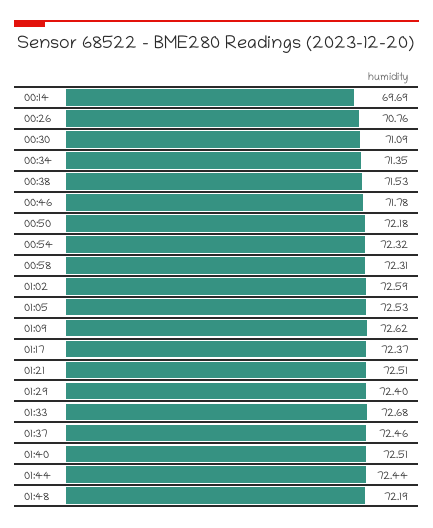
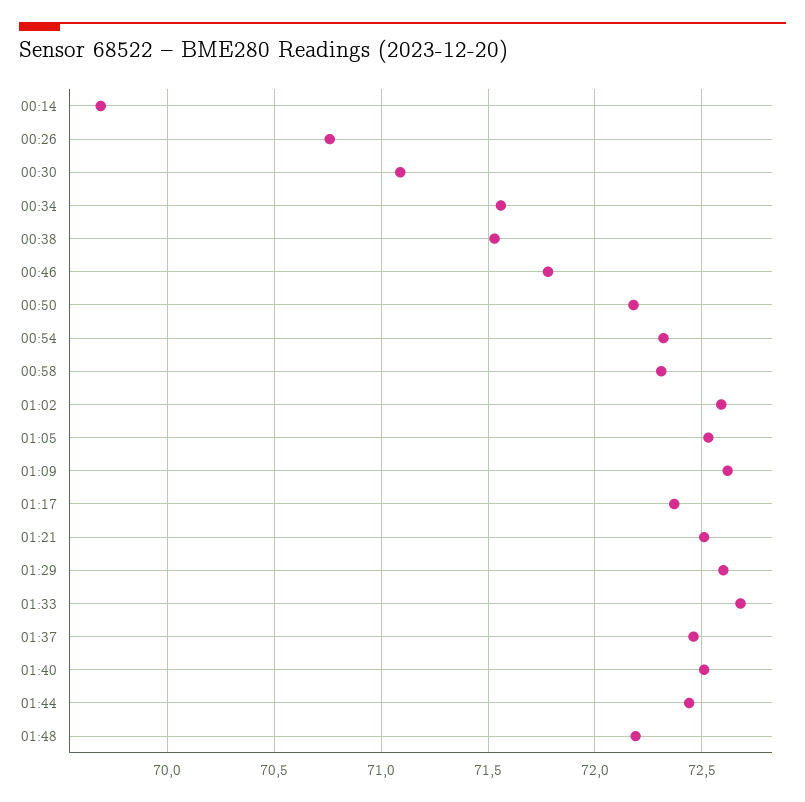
00:34: 71.35 -> 71.55
01:29: 72.4 -> 72.6

